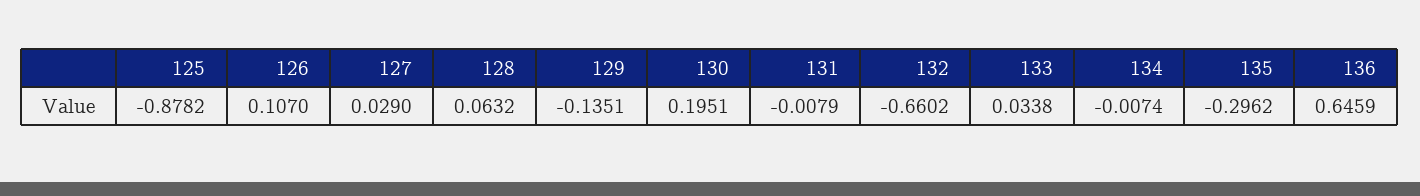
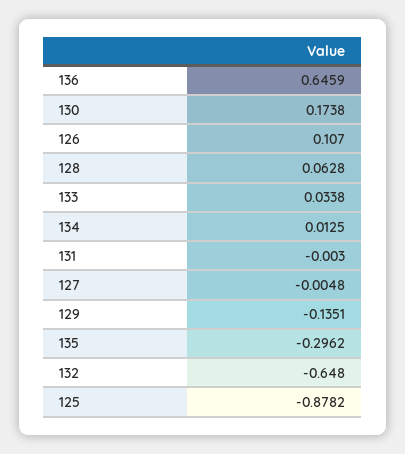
127: 0.029 -> -0.0048
128: 0.0632 -> 0.0628
130: 0.1951 -> 0.1738
131: -0.0079 -> -0.003
132: -0.6602 -> -0.648
134: -0.0074 -> 0.0125

